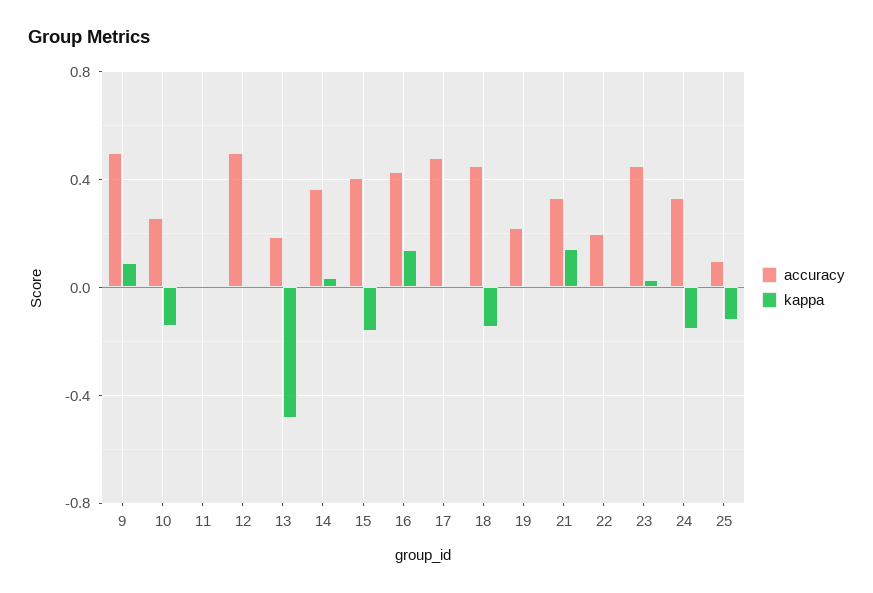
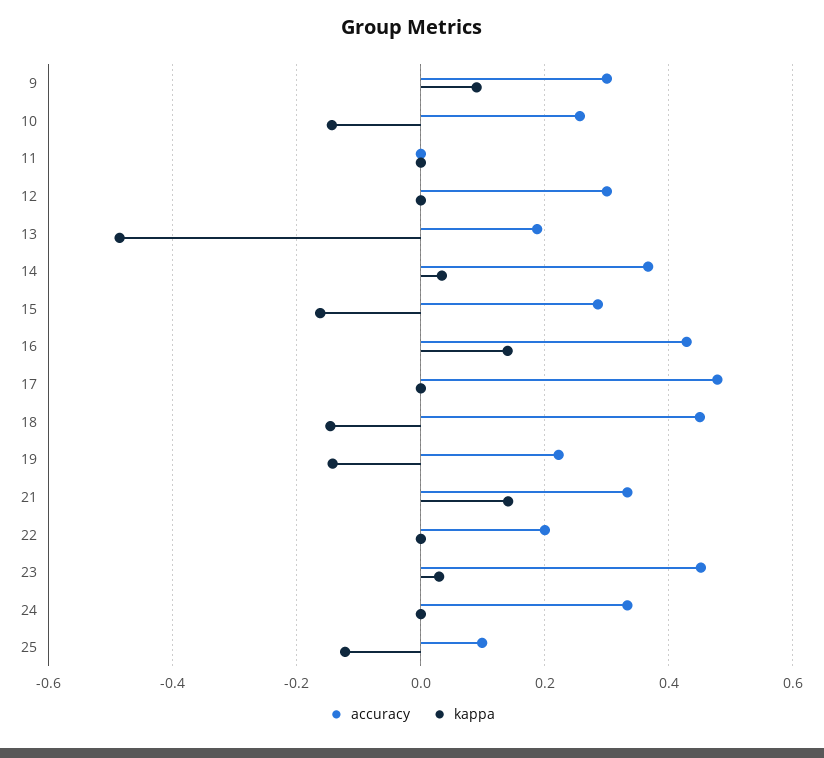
accuracy, 9: 0.5 -> 0.3
accuracy, 12: 0.5 -> 0.3
accuracy, 15: 0.4 -> 0.28
kappa, 19: 0 -> -0.14
kappa, 24: -0.15 -> 0

